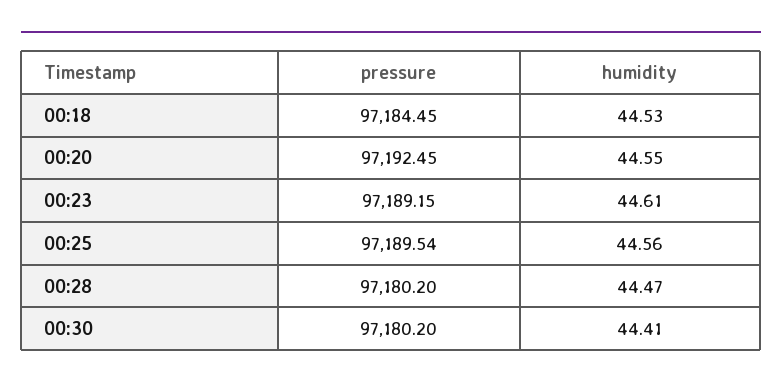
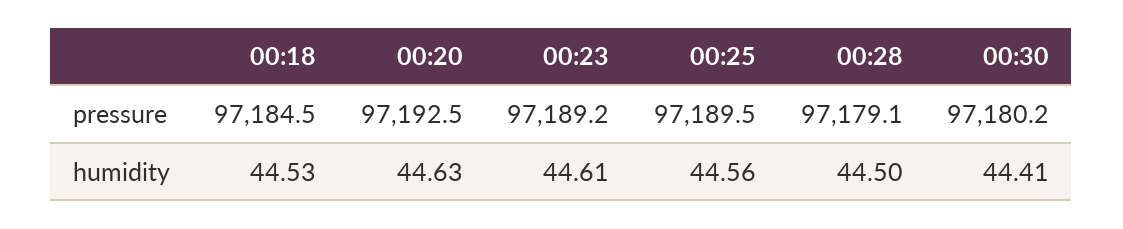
humidity, 00:20: 44.55 -> 44.63
pressure, 00:28: 97180.2 -> 97179.1
humidity, 00:28: 44.47 -> 44.5

